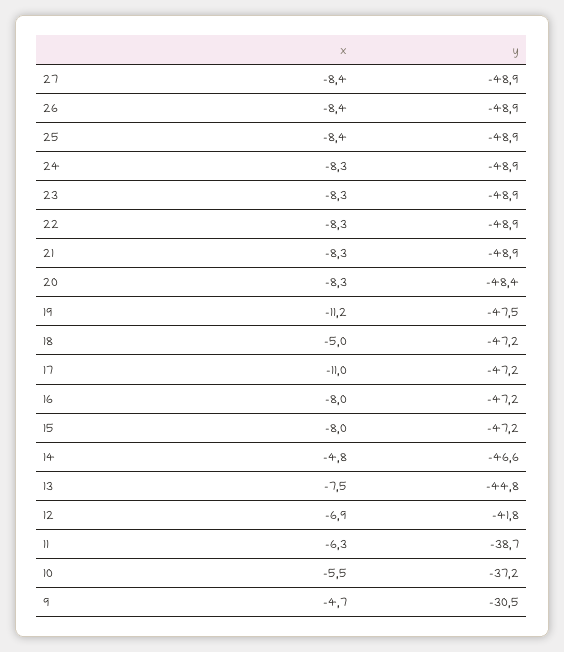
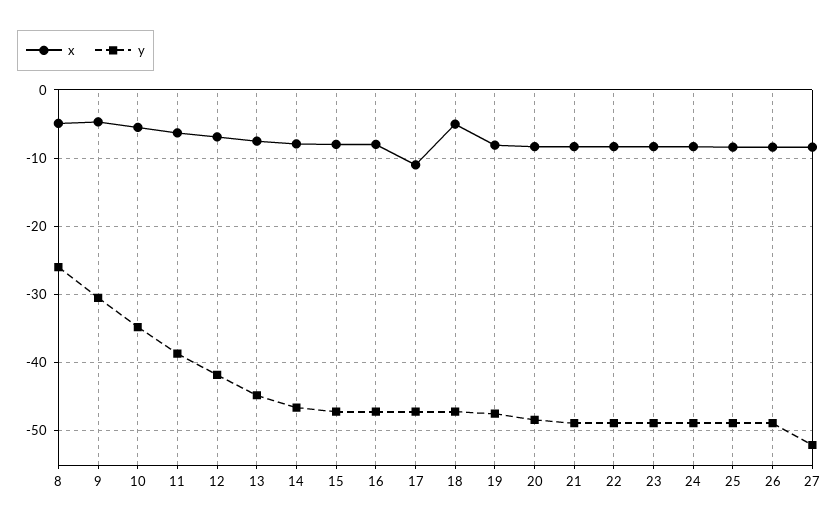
y, 27: -48.9 -> -52
x, 19: -11.2 -> -8
x, 14: -4.8 -> -8
y, 10: -37.2 -> -35
x, 8: none -> -5
y, 8: none -> -26

